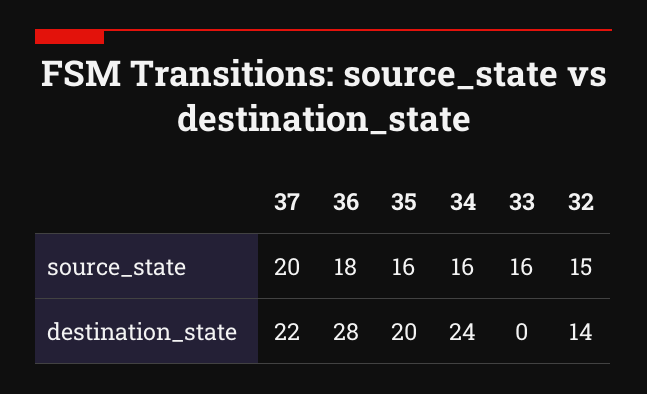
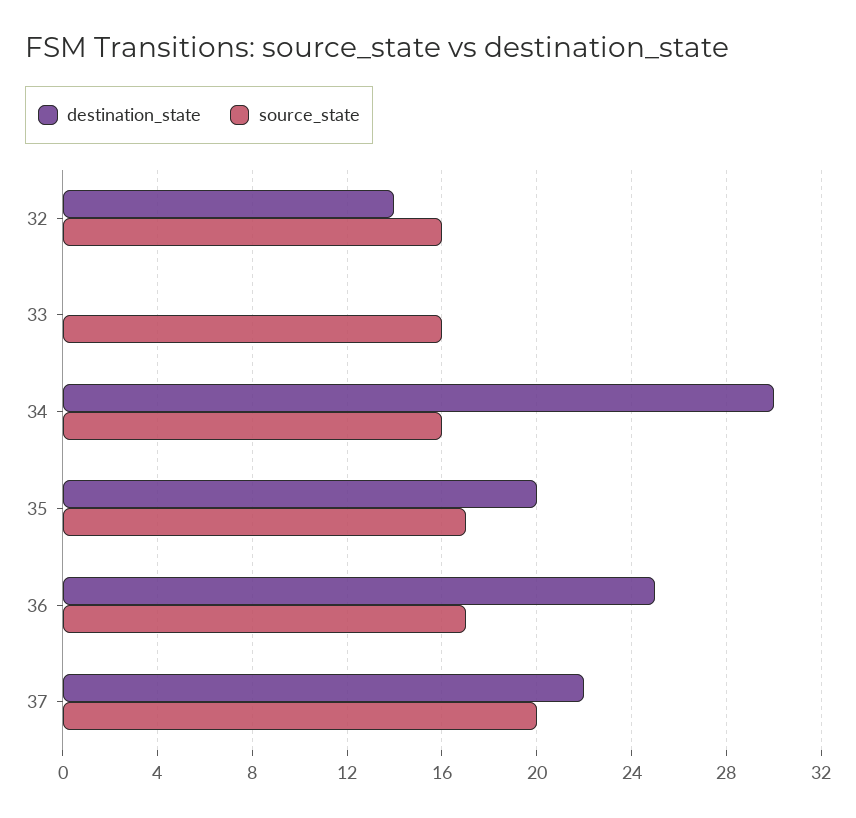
source_state, 36: 18 -> 17
source_state, 35: 16 -> 17
source_state, 32: 15 -> 16
destination_state, 36: 28 -> 25
destination_state, 34: 24 -> 30

